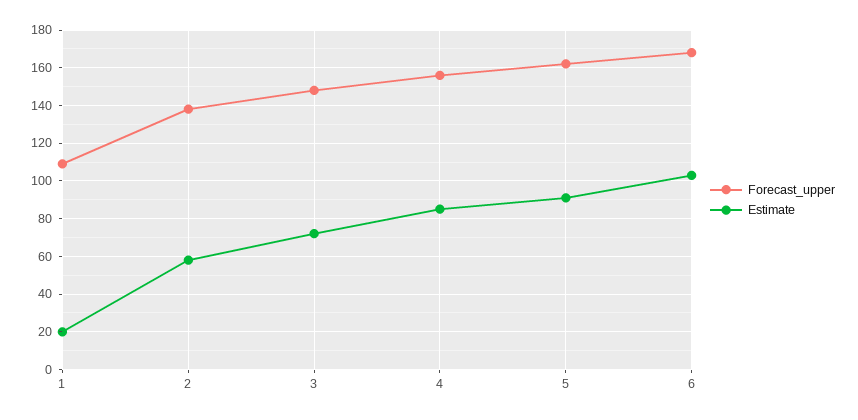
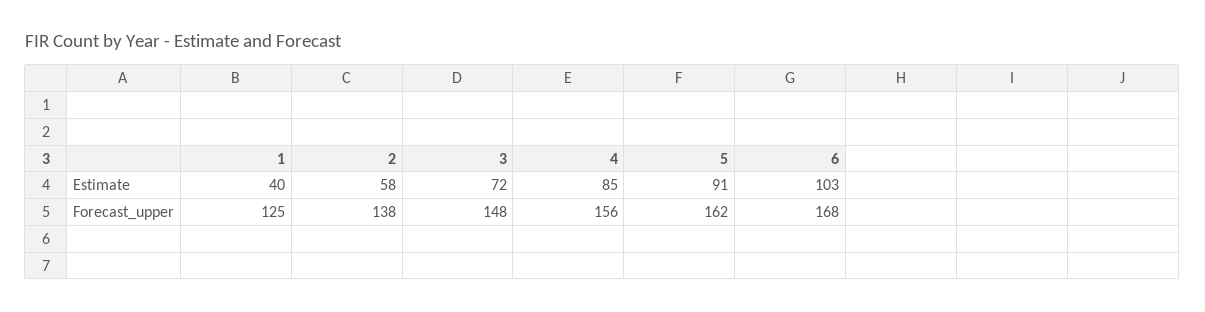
Forecast_upper, 1: 110 -> 125
Estimate, 1: 20 -> 40

